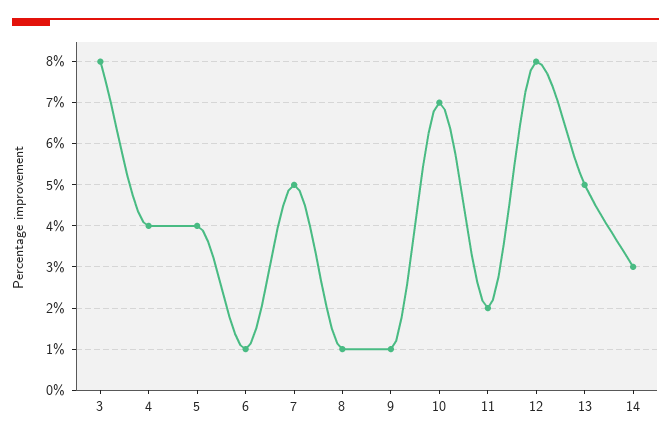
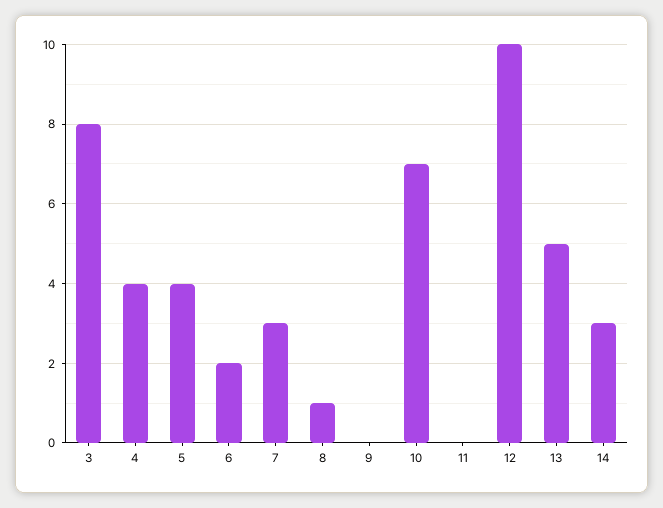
6: 1 -> 2
7: 5 -> 3
9: 1 -> 0
11: 2 -> 0
12: 8 -> 10

